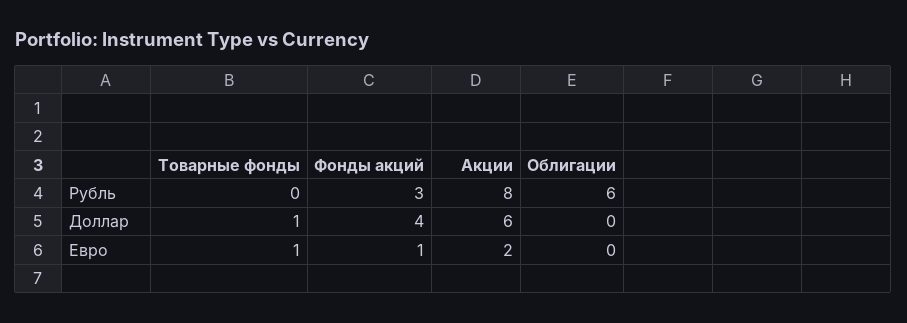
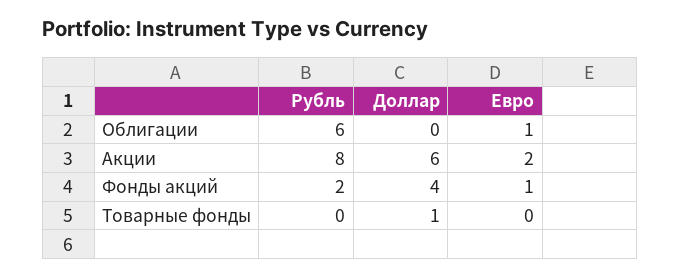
Фонды акций, Рубль: 3 -> 2
Товарные фонды, Евро: 1 -> 0
Облигации, Евро: 0 -> 1

